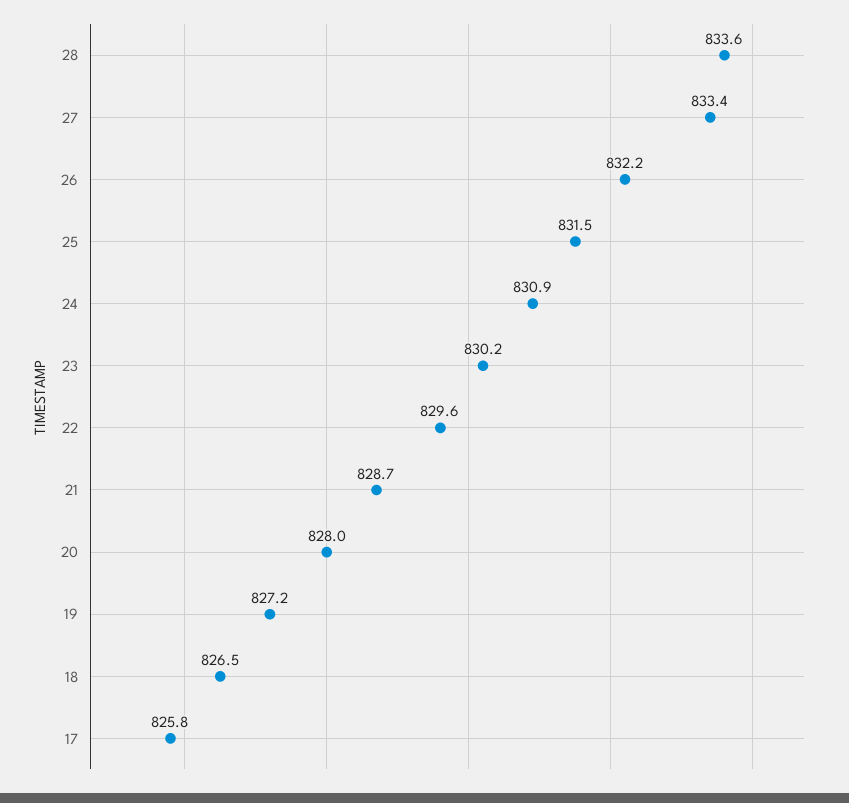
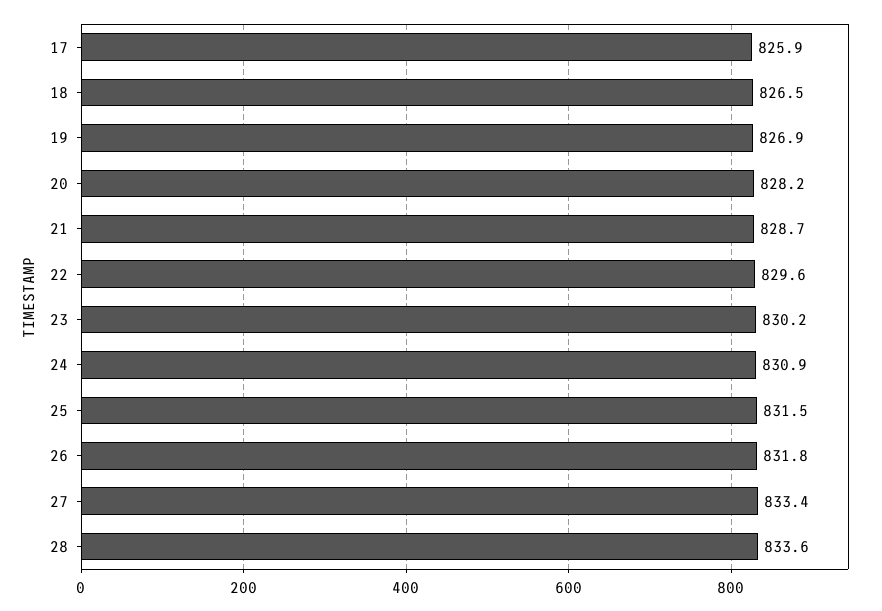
26: 832.2 -> 831.8
20: 828 -> 828.2
19: 827.2 -> 826.9
17: 825.8 -> 825.9

